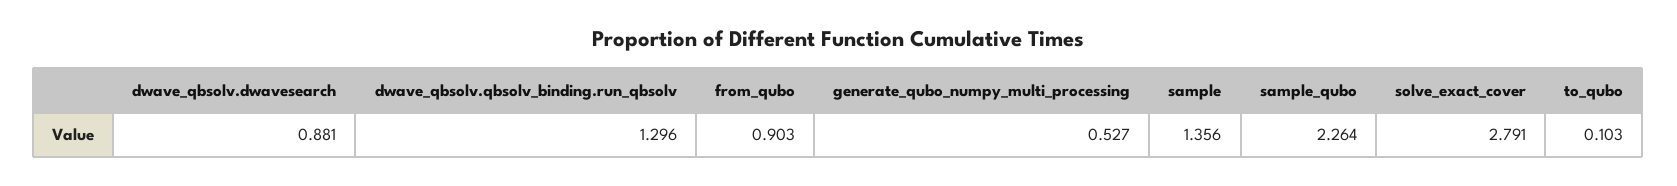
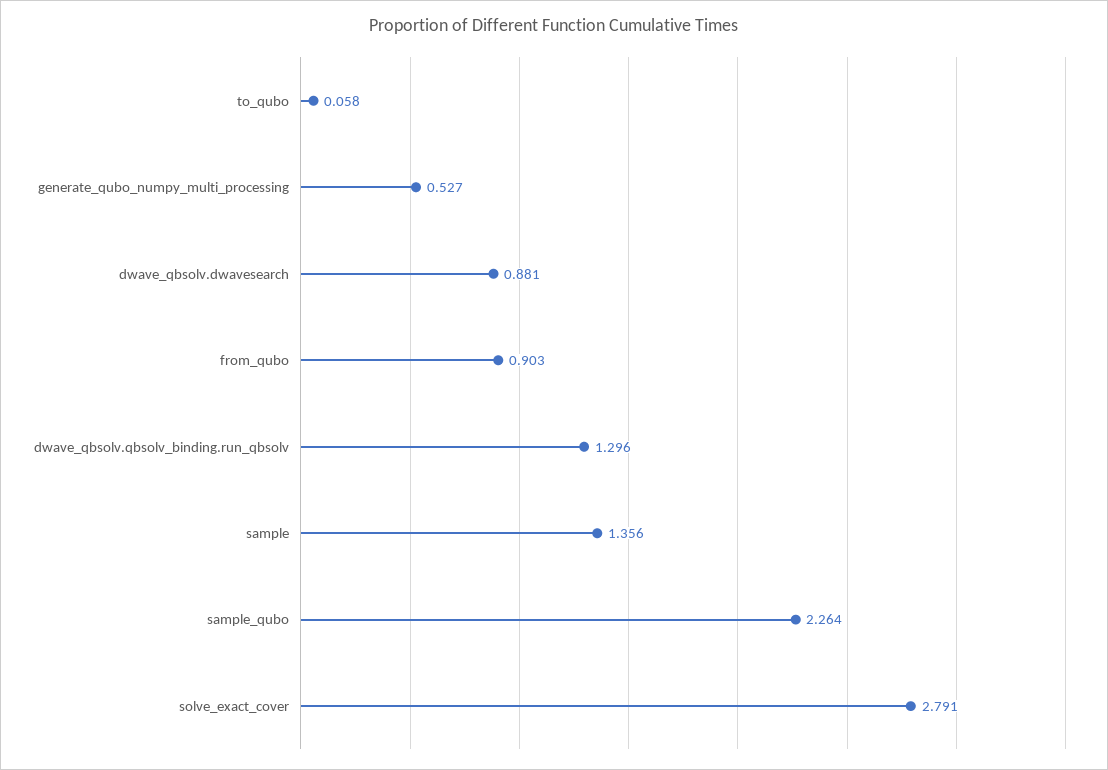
to_qubo: 0.103 -> 0.058

